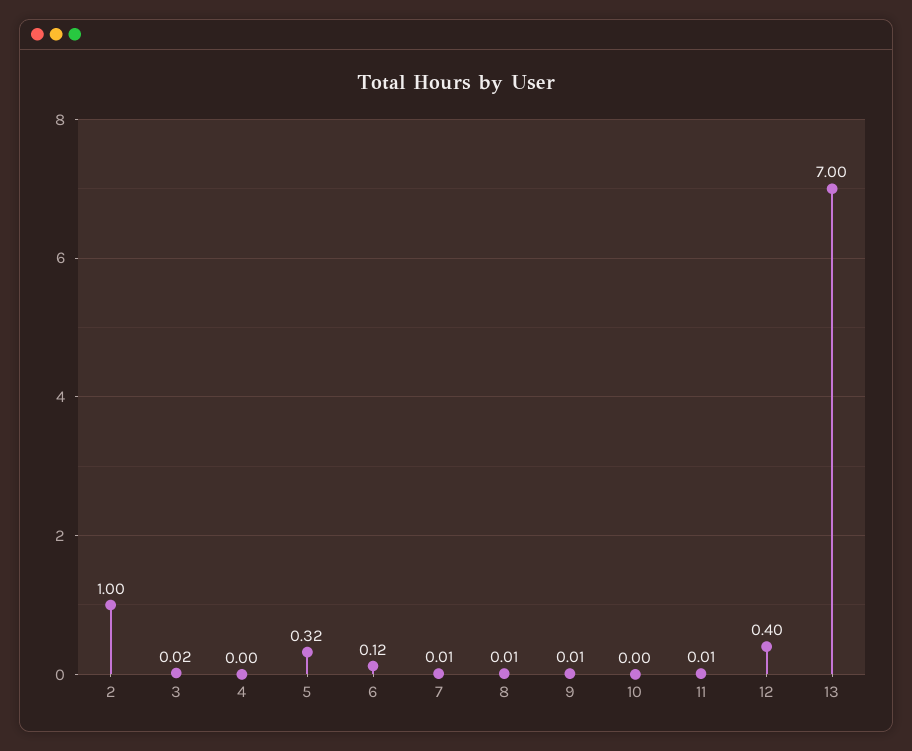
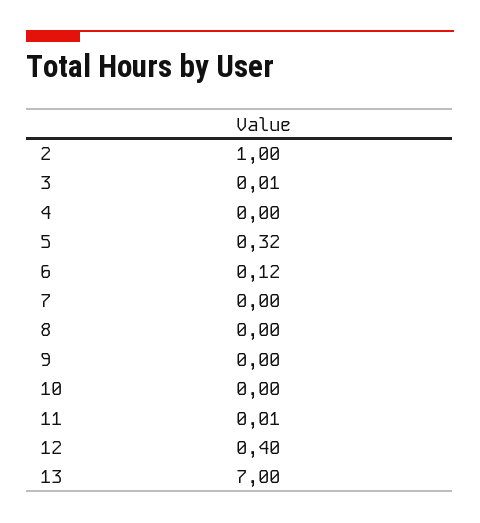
3: 0.02 -> 0.01
7: 0.01 -> 0
8: 0.01 -> 0
9: 0.01 -> 0

